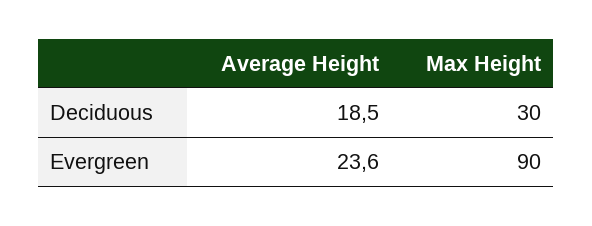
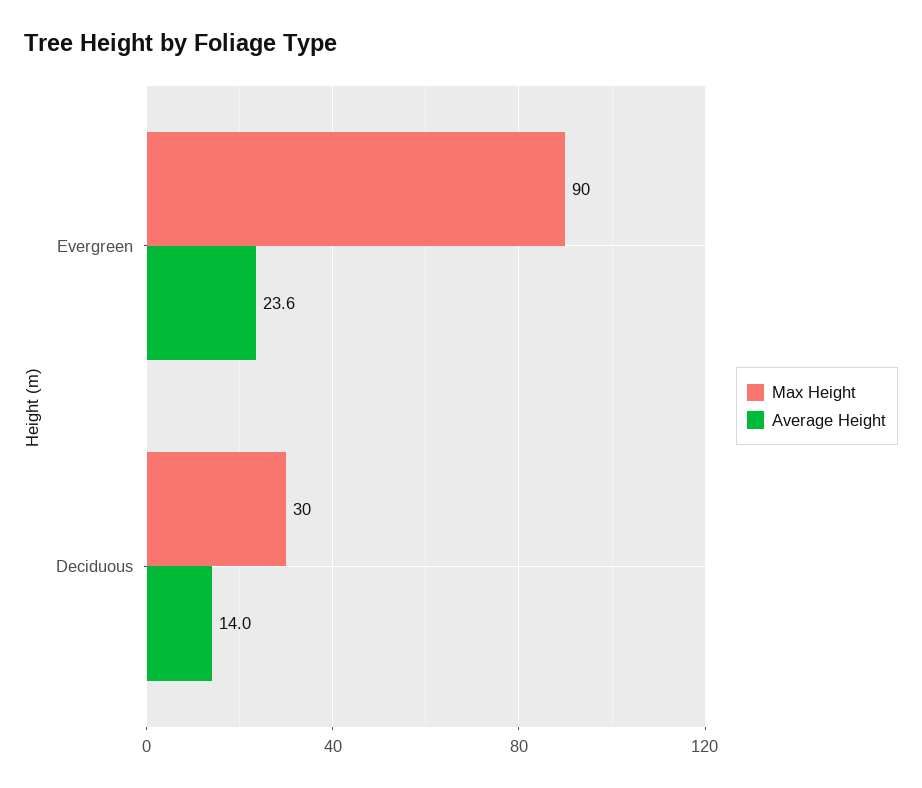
Average Height, Deciduous: 18.5 -> 14

